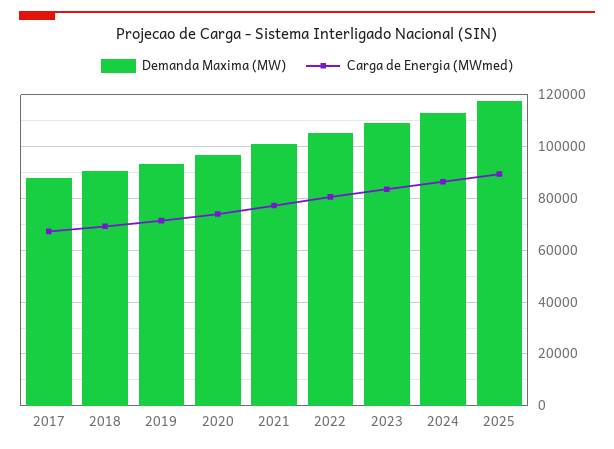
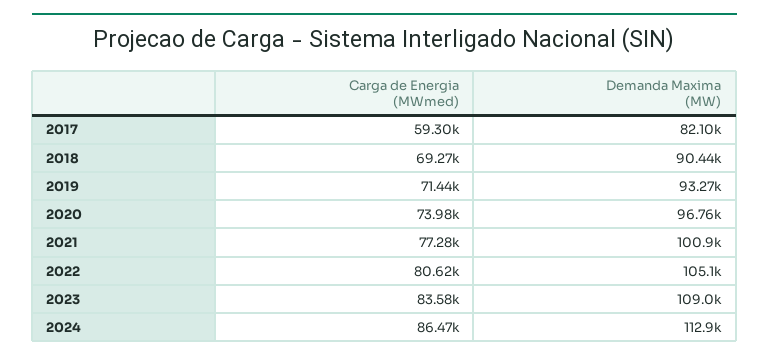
Demanda Maxima (MW), 2017: 87500 -> 82100
Carga de Energia (MWmed), 2017: 67500 -> 59300
Demanda Maxima (MW), 2025: 117500 -> none
Carga de Energia (MWmed), 2025: 90000 -> none

